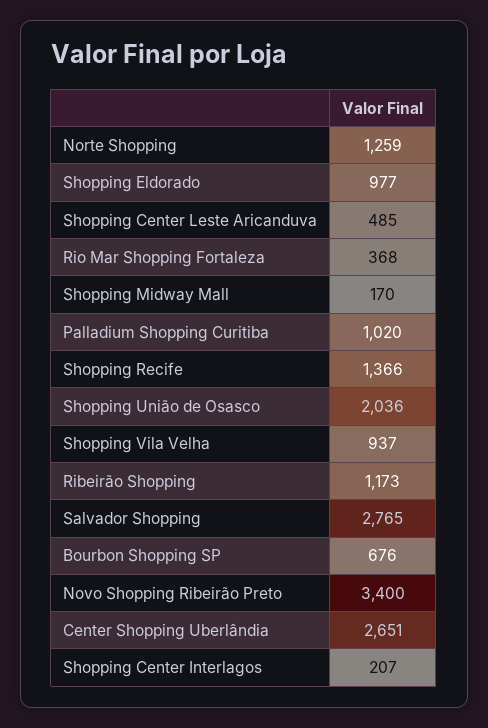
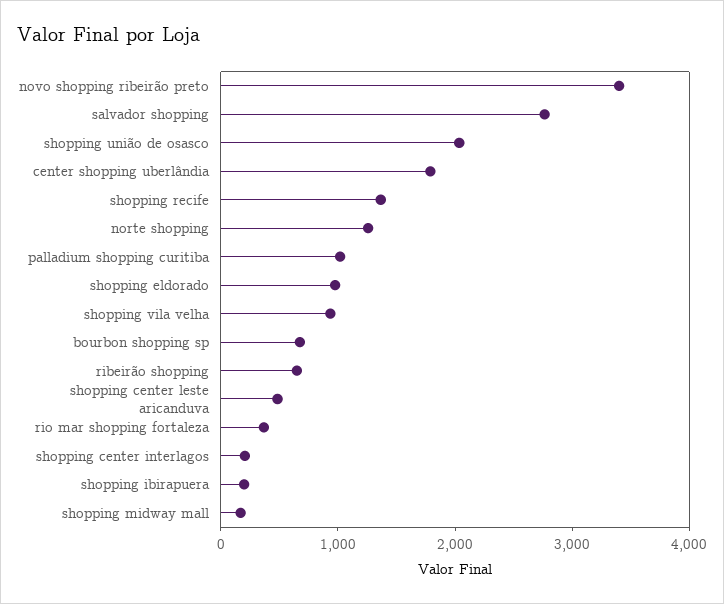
Ribeirão Shopping: 1173 -> 600
Center Shopping Uberlândia: 2651 -> 1800
shopping ibirapuera: none -> 200

